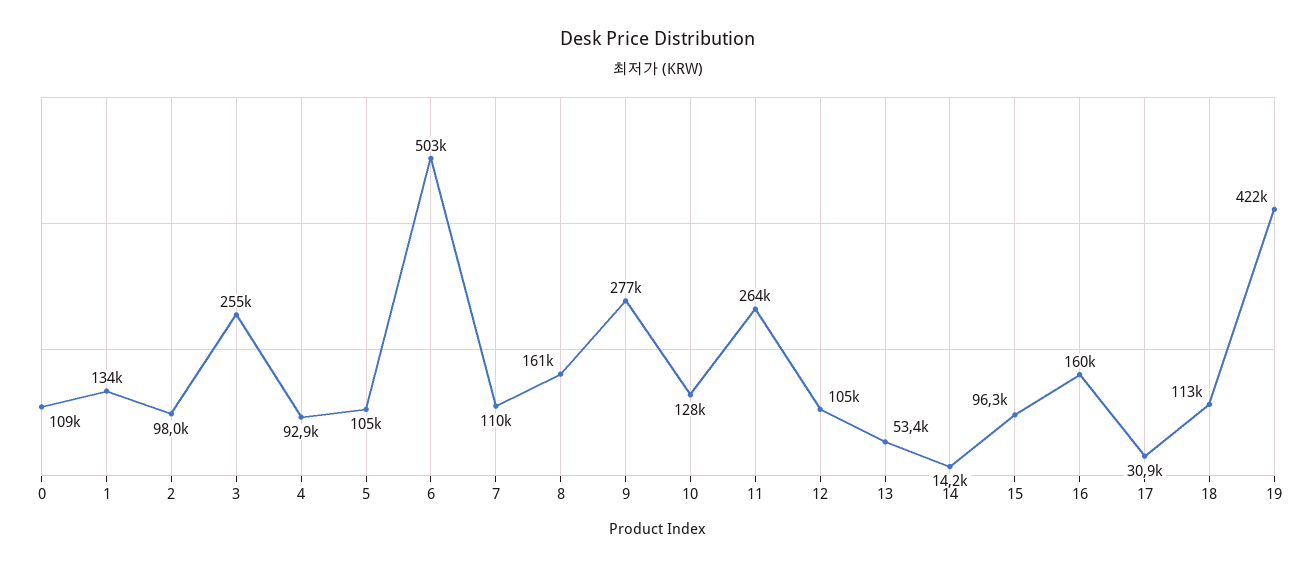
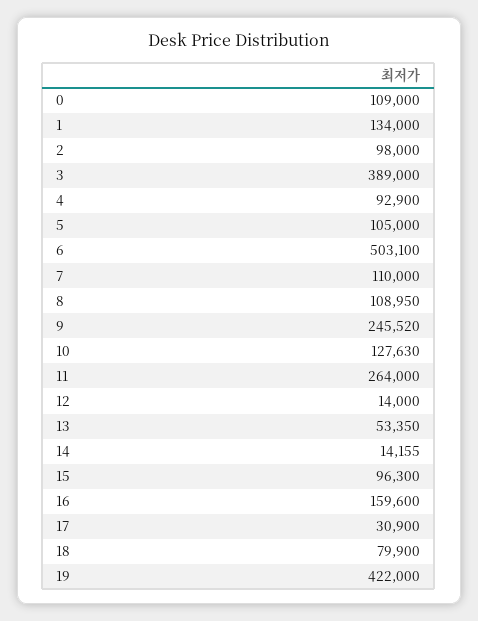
3: 255000 -> 389000
8: 161000 -> 108950
9: 277000 -> 245520
12: 105000 -> 14000
18: 113000 -> 79900

